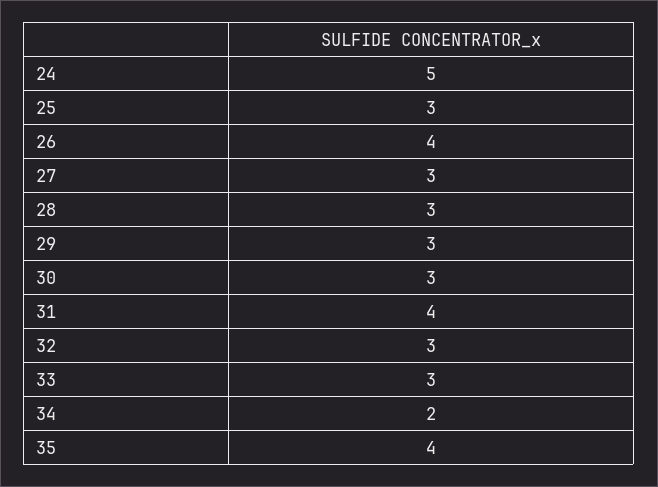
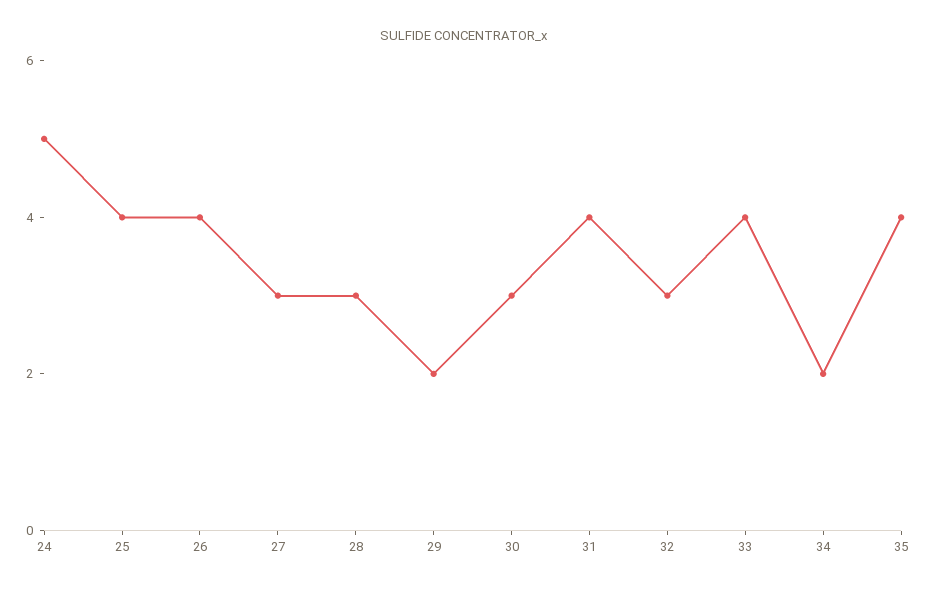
25: 3 -> 4
29: 3 -> 2
33: 3 -> 4

